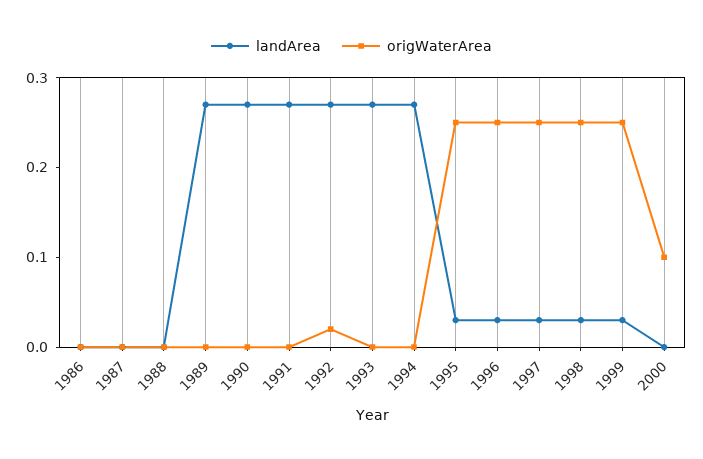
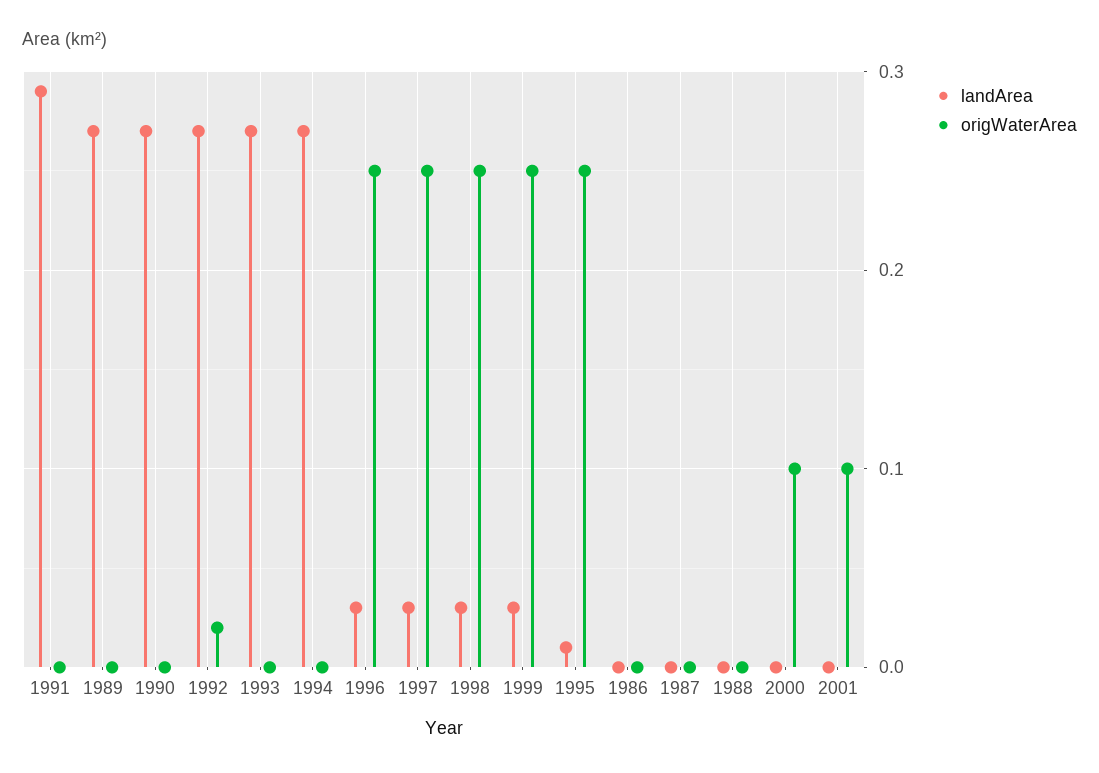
landArea, 1991: 0.27 -> 0.29
landArea, 1995: 0.03 -> 0.01
landArea, 2001: none -> 0
origWaterArea, 2001: none -> 0.1

